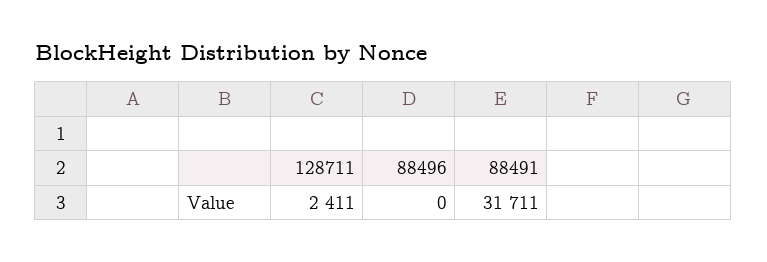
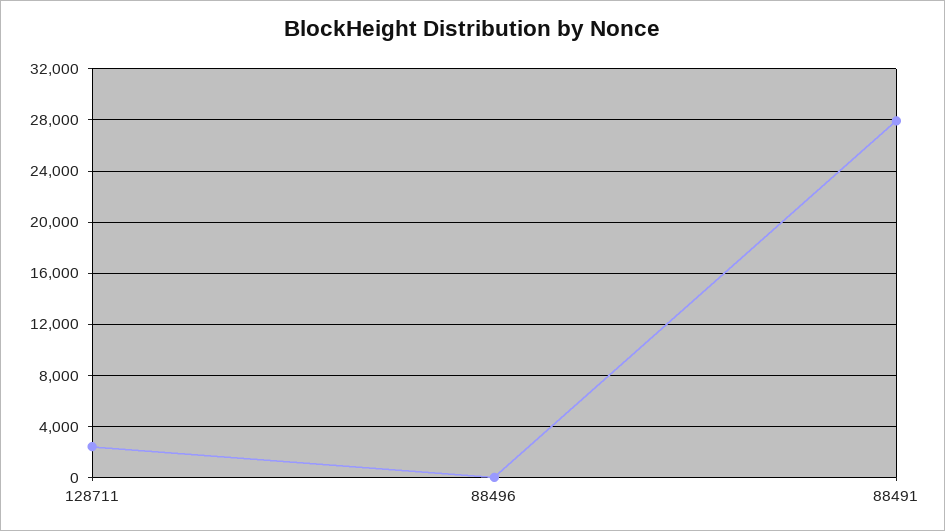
88491: 31711 -> 28000

